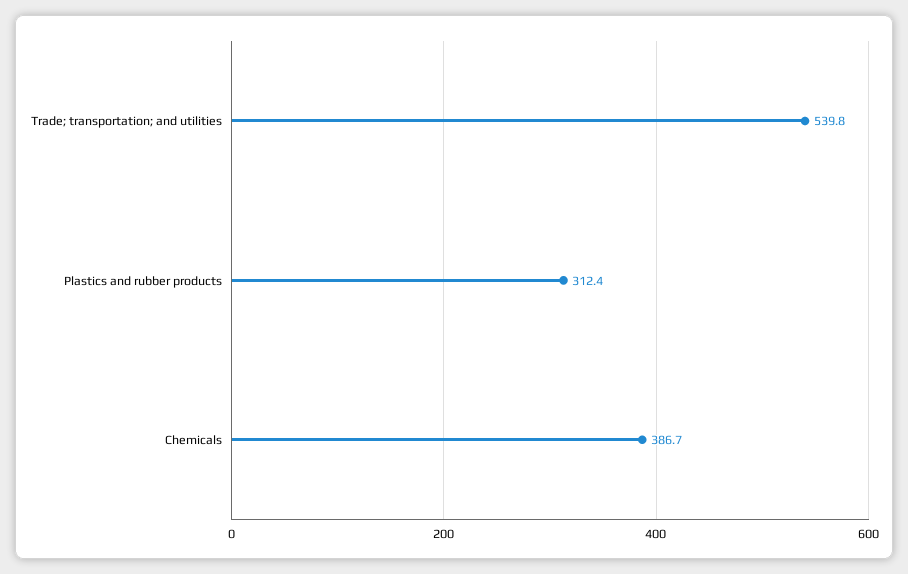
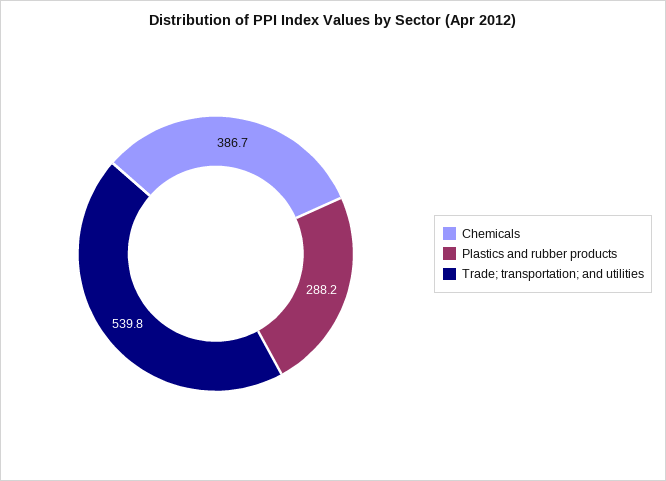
Plastics and rubber products: 312.4 -> 288.2

